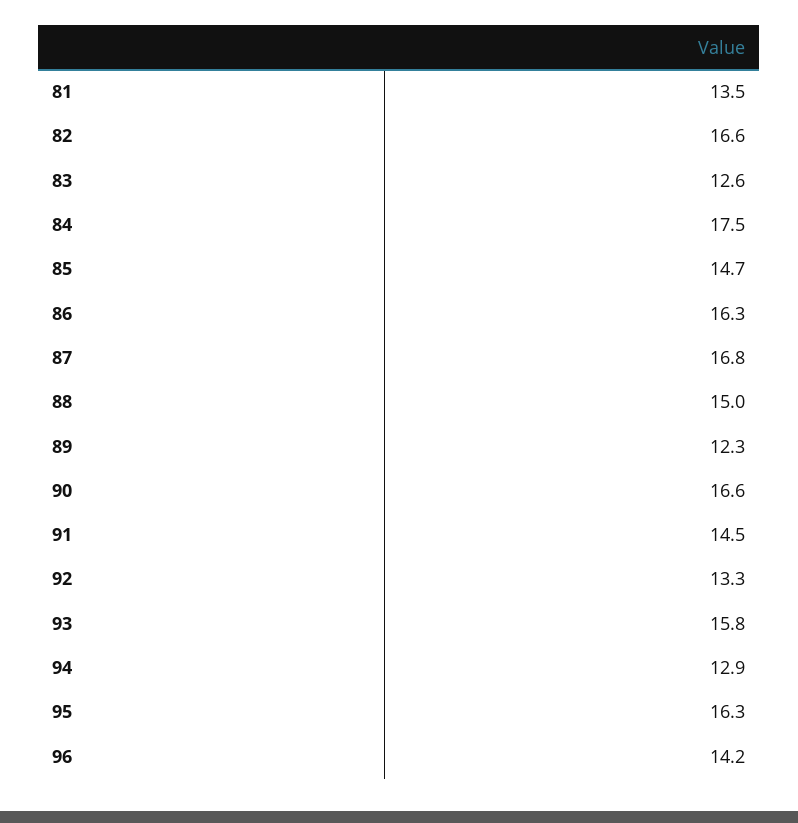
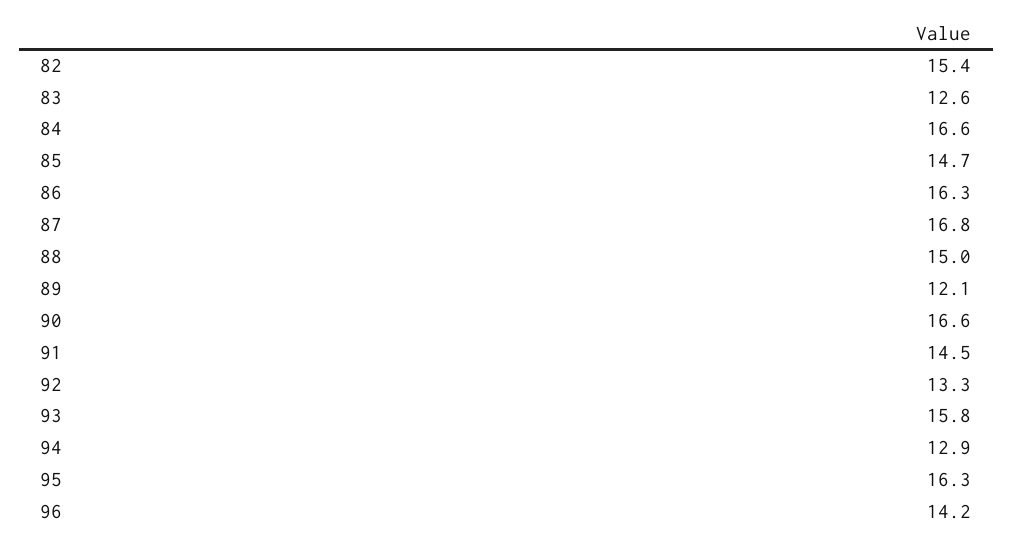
81: 13.5 -> none
82: 16.6 -> 15.4
84: 17.5 -> 16.6
89: 12.3 -> 12.1

